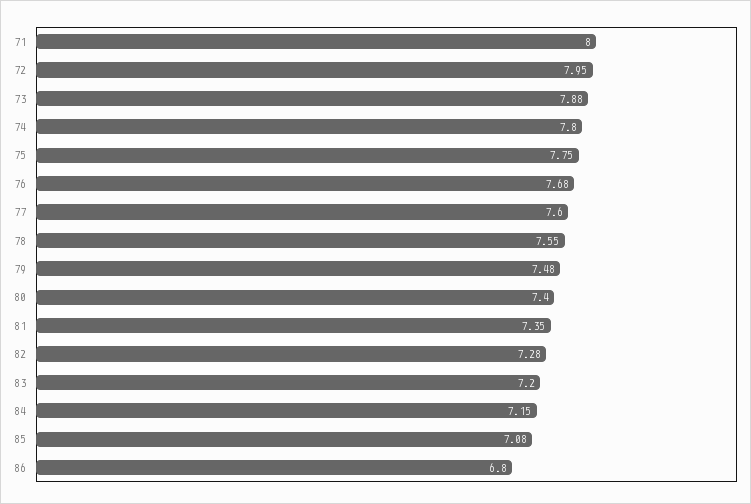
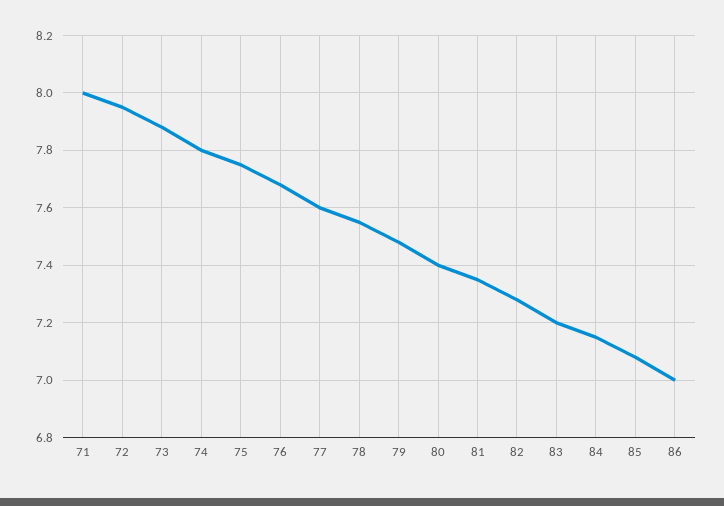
86: 6.8 -> 7

